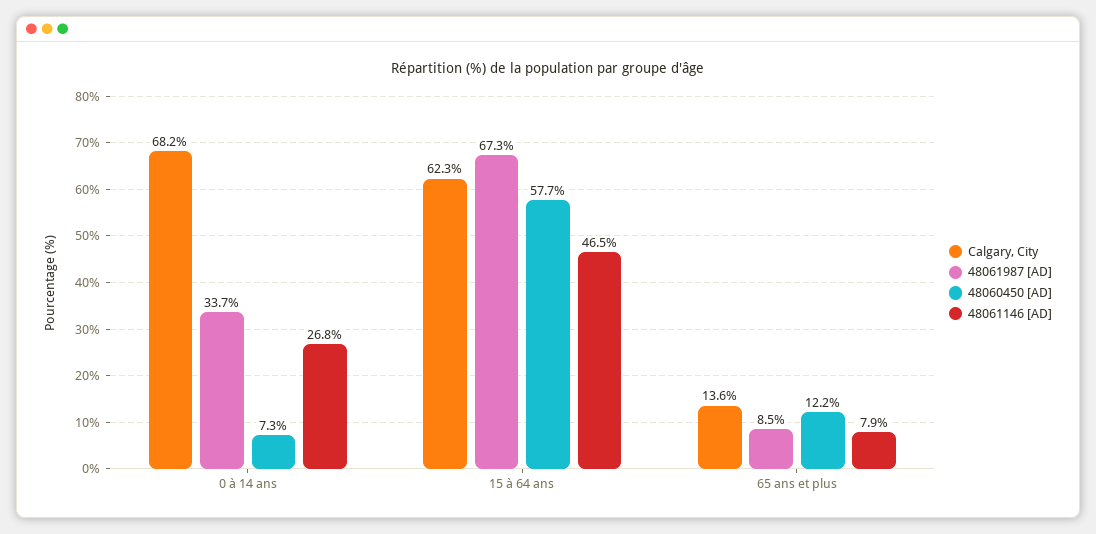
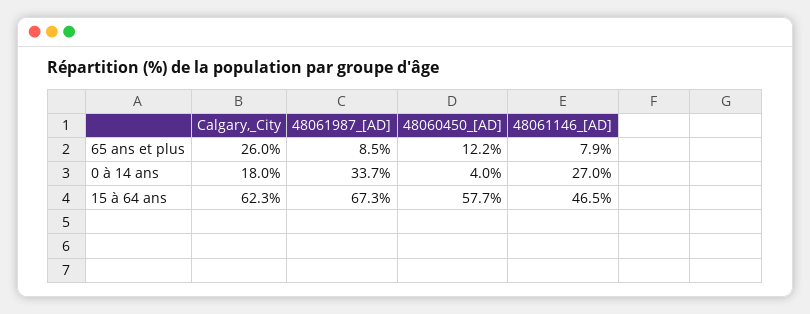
Calgary, City, 0 à 14 ans: 68.2 -> 18
48060450 [AD], 0 à 14 ans: 7.3 -> 4
48061146 [AD], 0 à 14 ans: 26.8 -> 27
Calgary, City, 65 ans et plus: 13.6 -> 26

